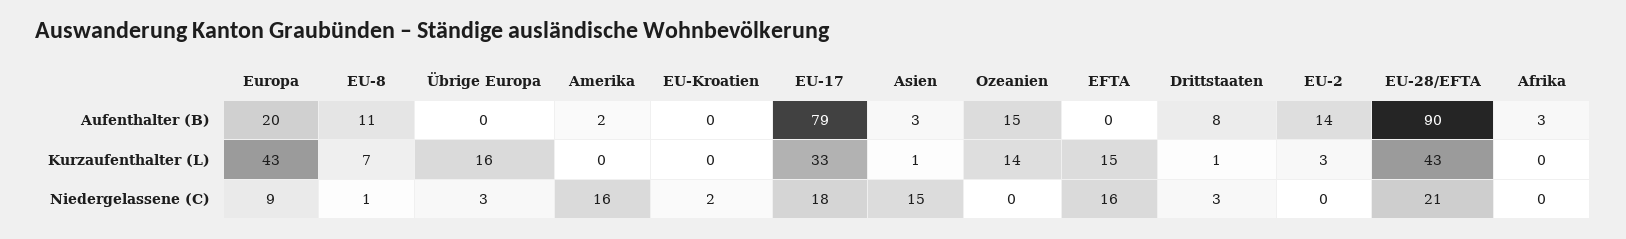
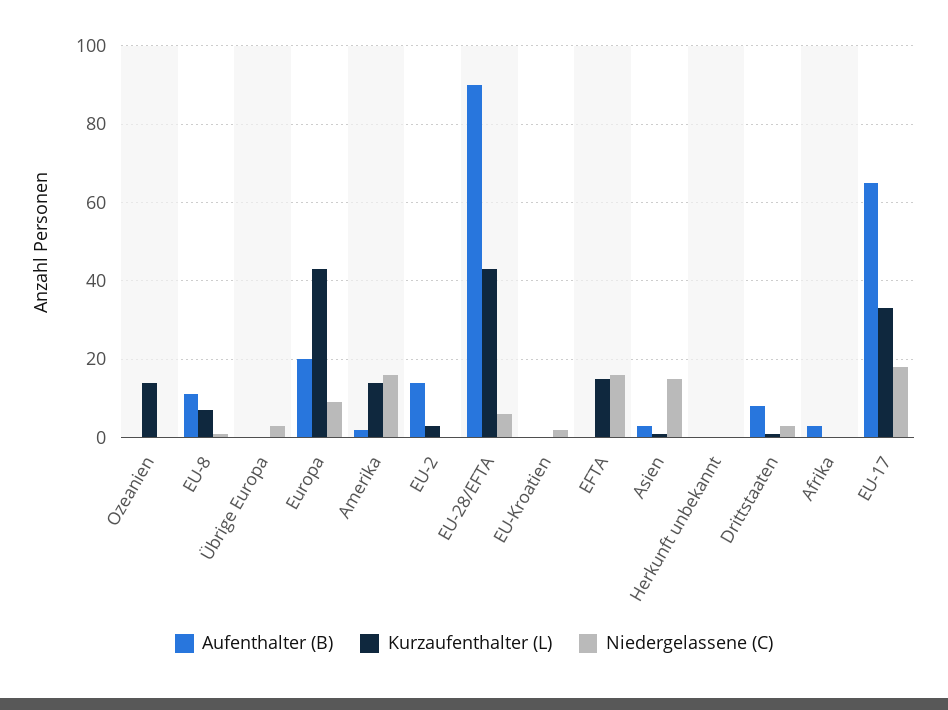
Aufenthalter (B), EU-17: 79 -> 65
Aufenthalter (B), Ozeanien: 15 -> 0
Kurzaufenthalter (L), Übrige Europa: 16 -> 0
Kurzaufenthalter (L), Amerika: 0 -> 15
Niedergelassene (C), EU-28/EFTA: 21 -> 5
Aufenthalter (B), Herkunft unbekannt: none -> 0
Kurzaufenthalter (L), Herkunft unbekannt: none -> 0
Niedergelassene (C), Herkunft unbekannt: none -> 0

